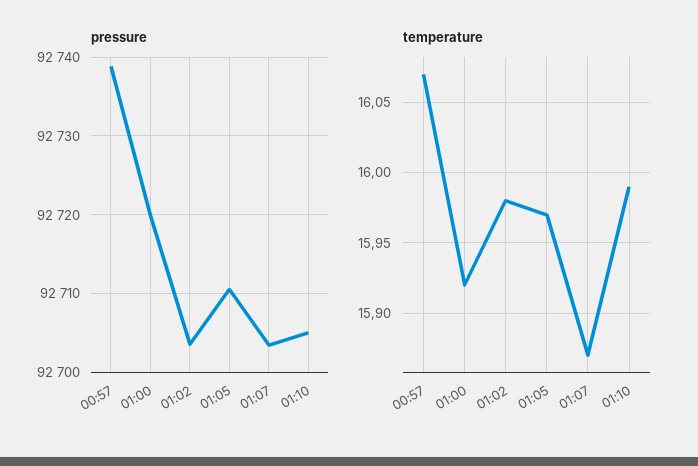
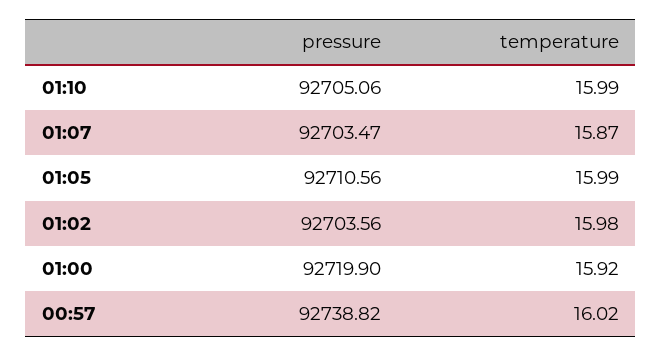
temperature, 00:57: 16.07 -> 16.02
temperature, 01:05: 15.97 -> 15.99

